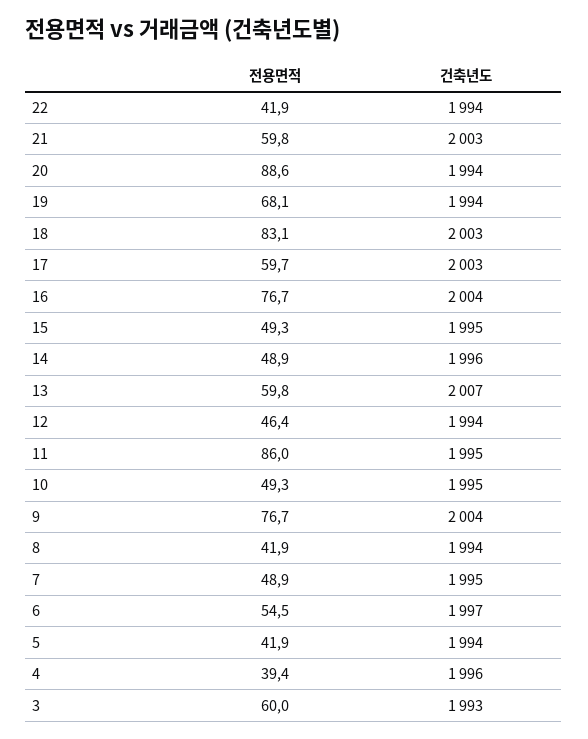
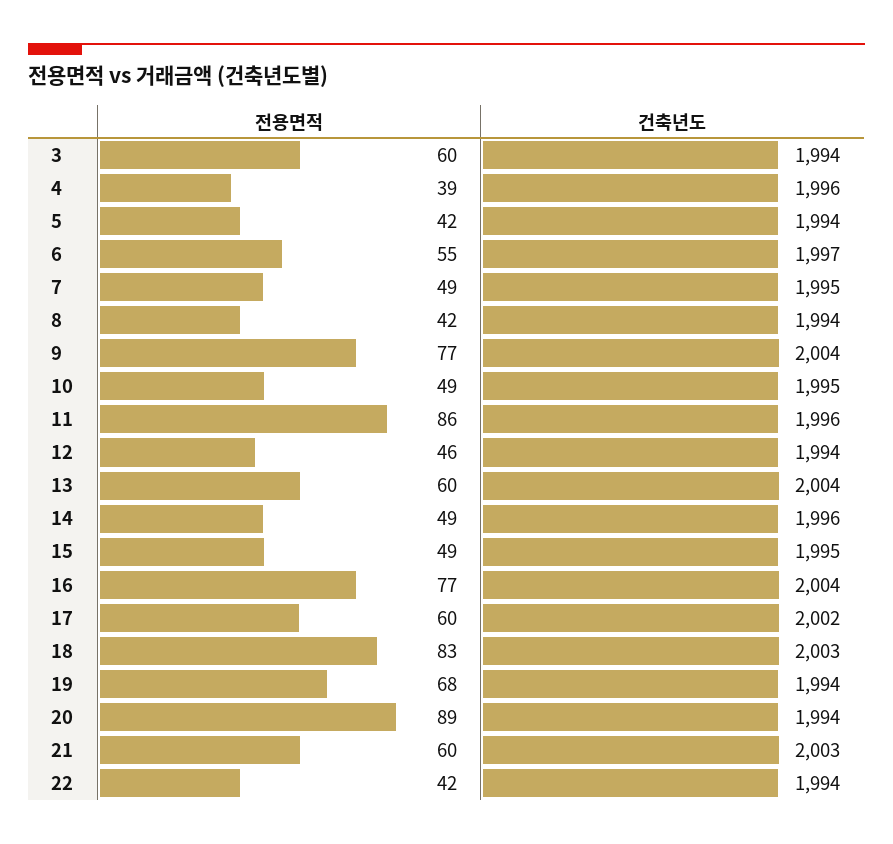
건축년도, 17: 2003 -> 2002
건축년도, 13: 2007 -> 2004
건축년도, 11: 1995 -> 1996
건축년도, 3: 1993 -> 1994

